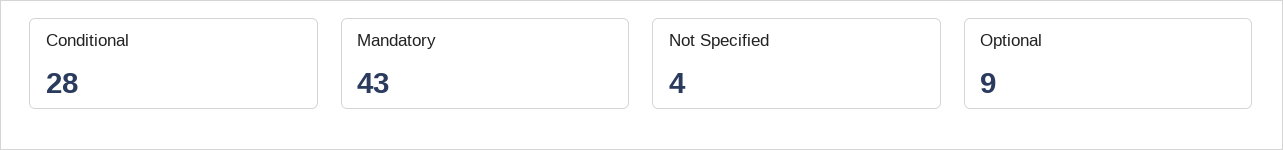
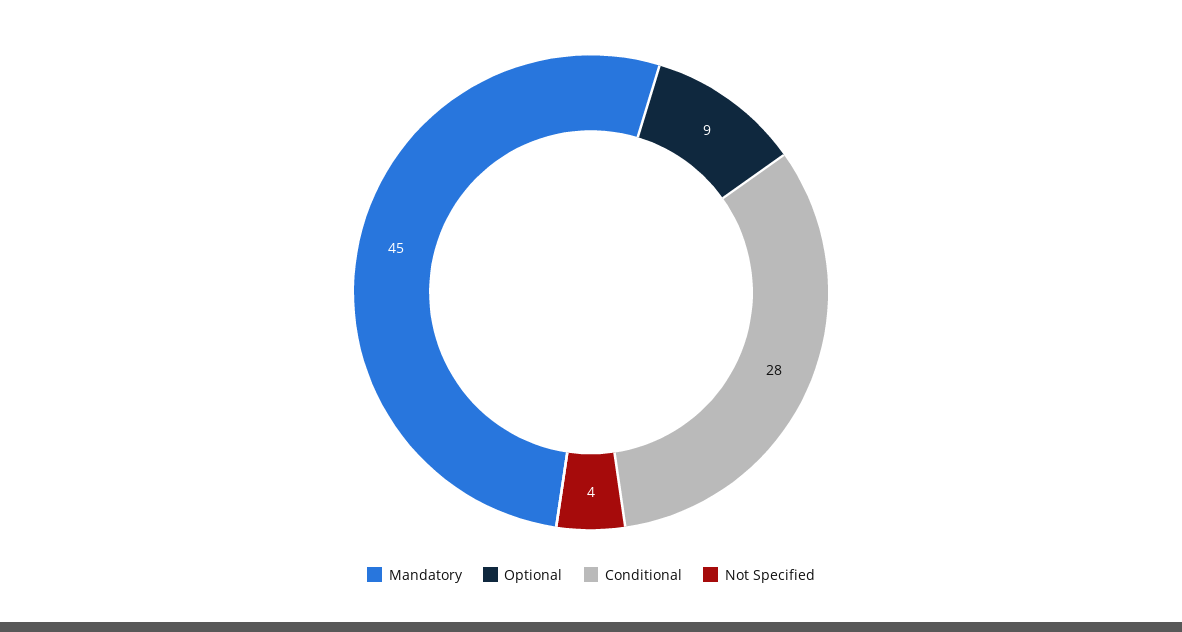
Mandatory: 43 -> 45

